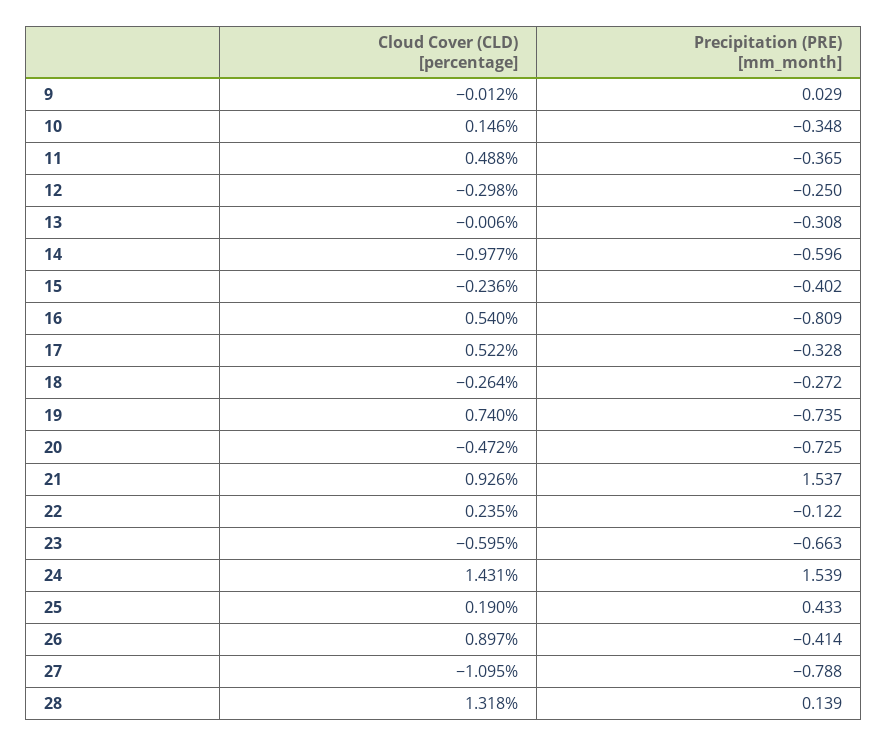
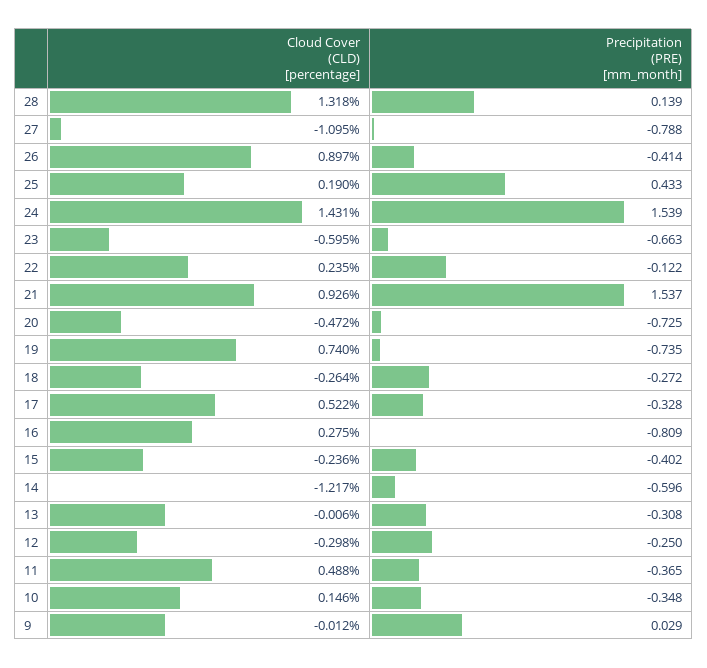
Cloud Cover (CLD) [percentage], 14: -0.977 -> -1.217
Cloud Cover (CLD) [percentage], 16: 0.54 -> 0.275

